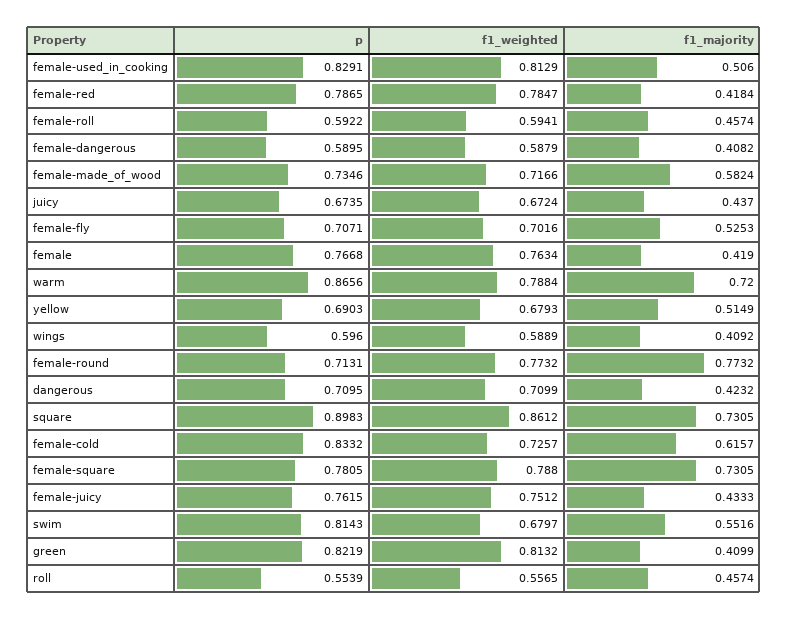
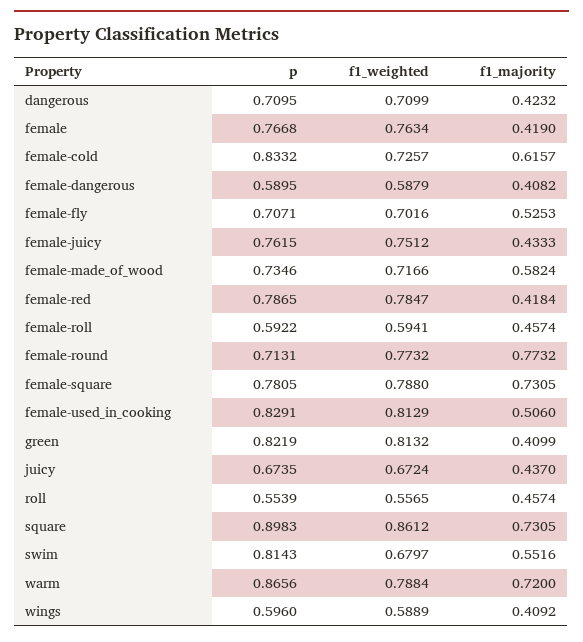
p, yellow: 0.6903 -> none
f1_weighted, yellow: 0.6793 -> none
f1_majority, yellow: 0.5149 -> none

